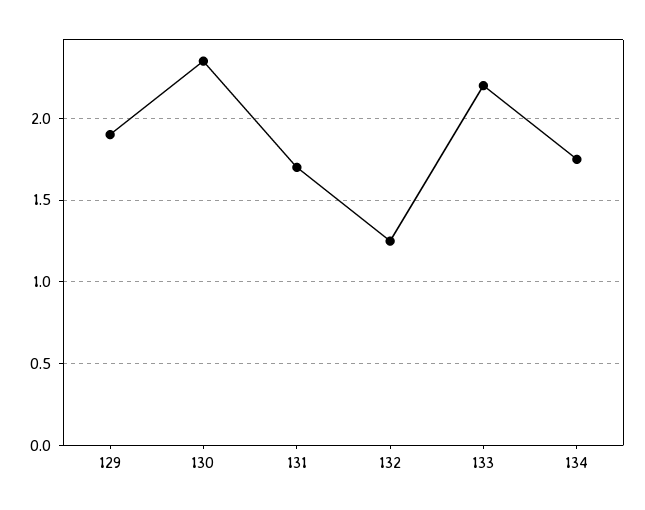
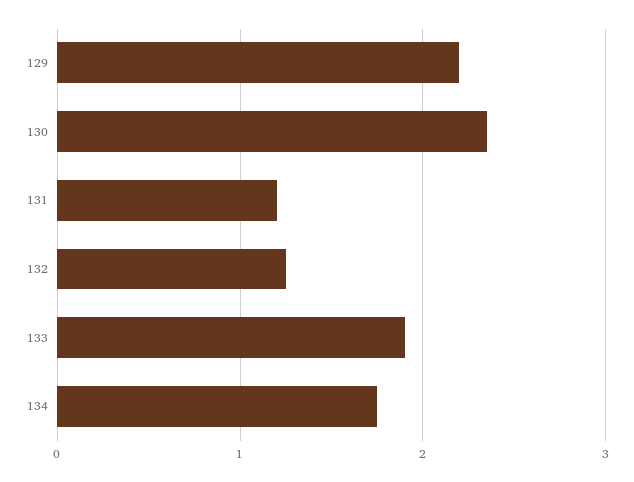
129: 1.9 -> 2.2
131: 1.7 -> 1.2
133: 2.2 -> 1.9

